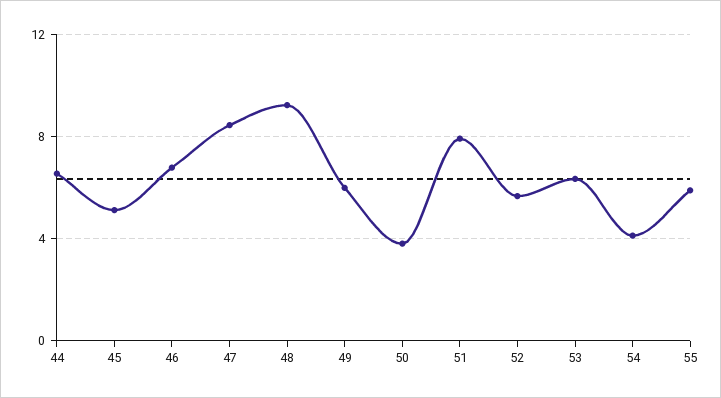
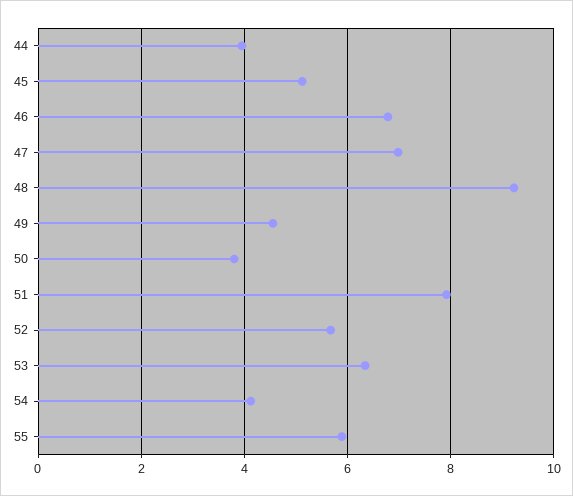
44: 6.5 -> 4
47: 8.5 -> 7
49: 6 -> 4.6

